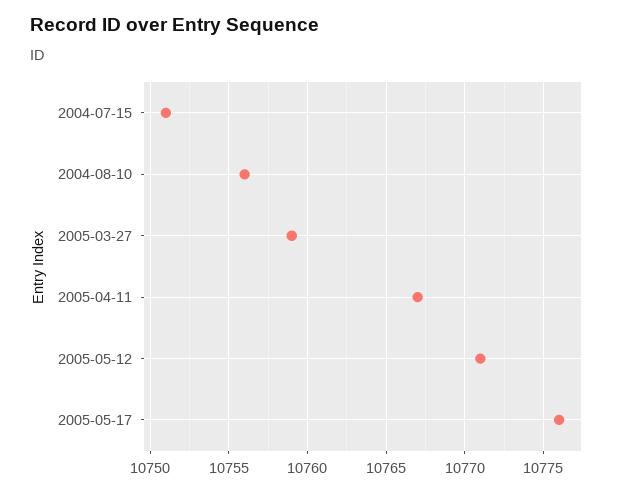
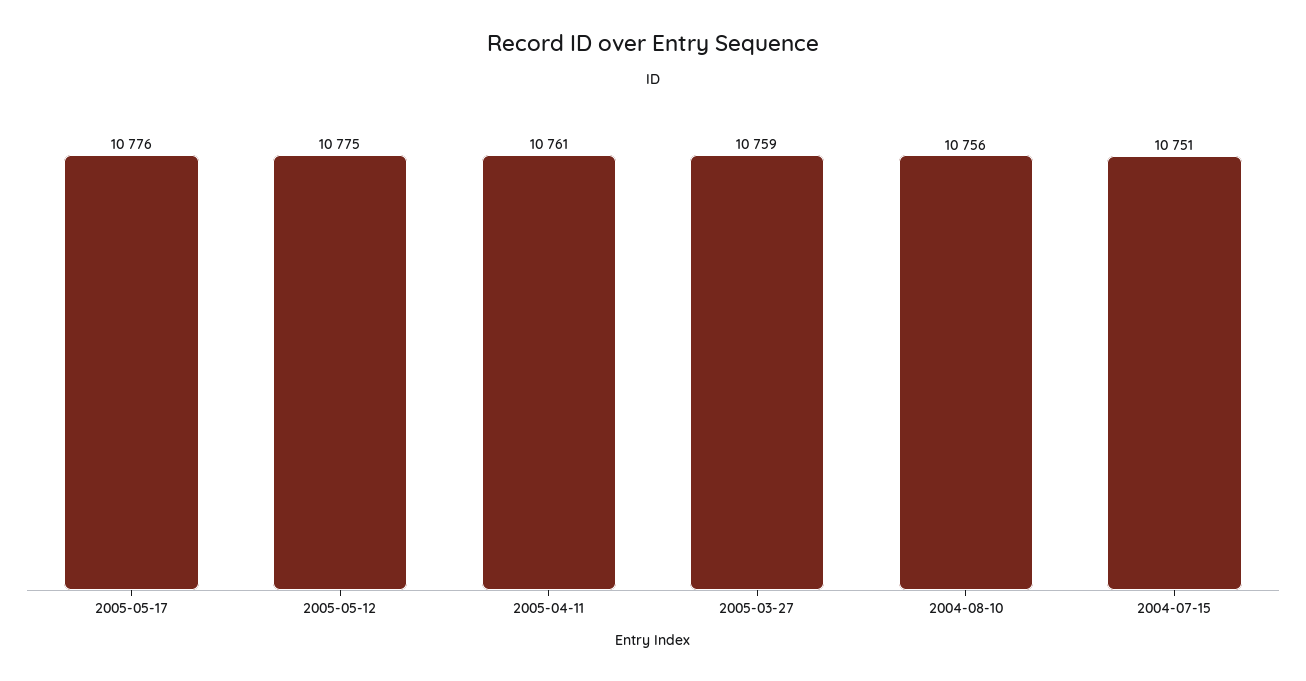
2005-04-11: 10767 -> 10761
2005-05-12: 10771 -> 10775

